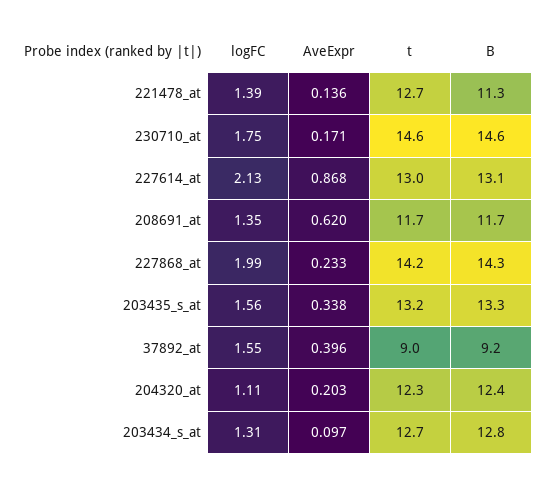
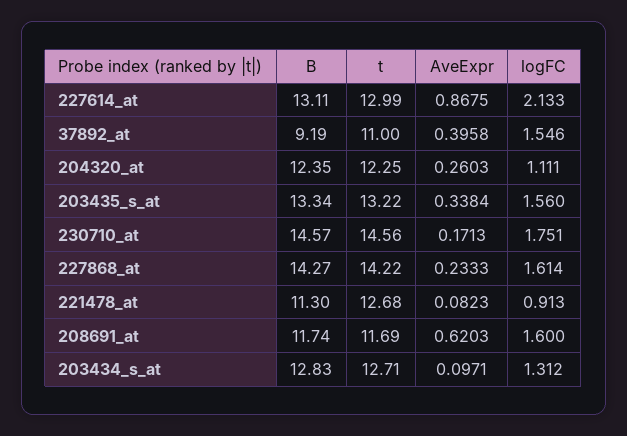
logFC, 221478_at: 1.39 -> 0.913
AveExpr, 221478_at: 0.136 -> 0.0823
logFC, 208691_at: 1.35 -> 1.6
logFC, 227868_at: 1.99 -> 1.614
t, 37892_at: 9 -> 11
AveExpr, 204320_at: 0.203 -> 0.2603

